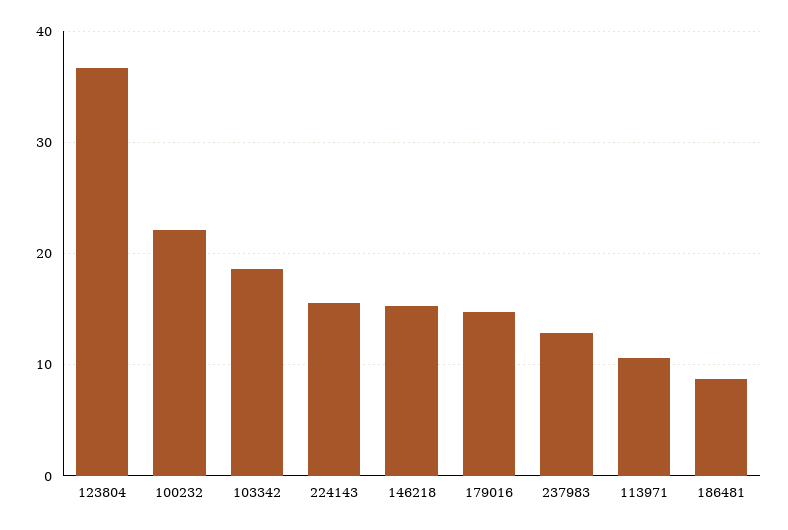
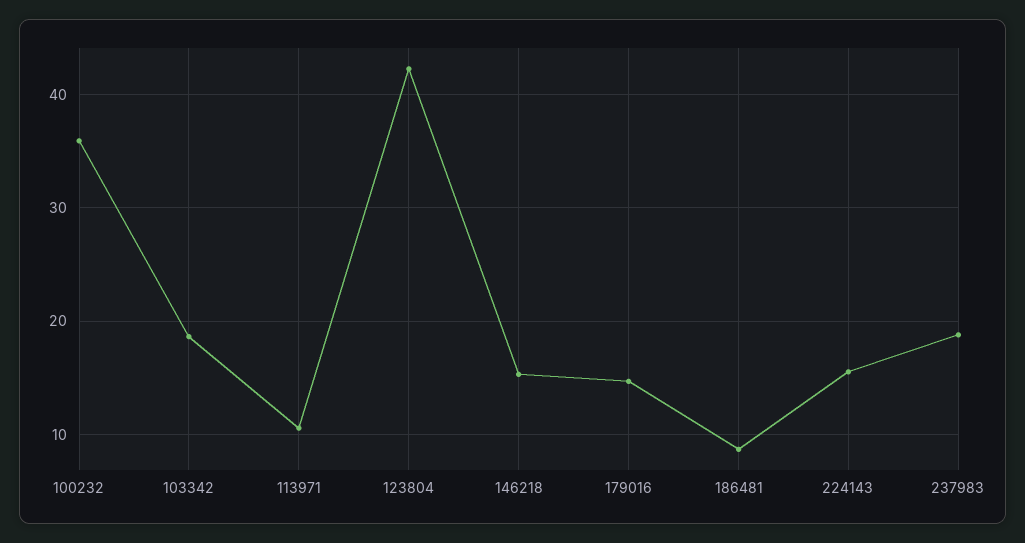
123804: 37 -> 42
100232: 22 -> 36
237983: 13 -> 19

